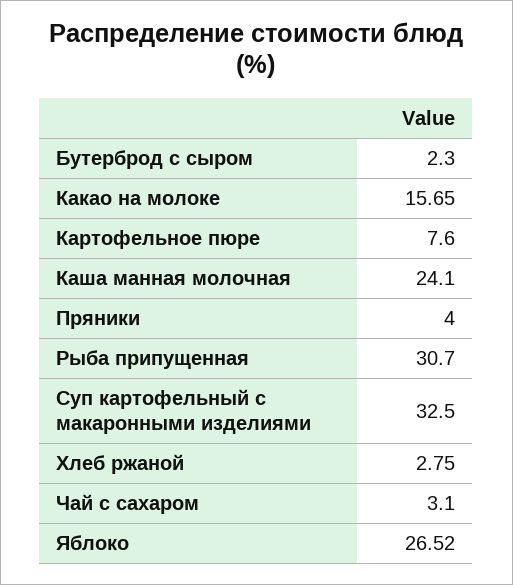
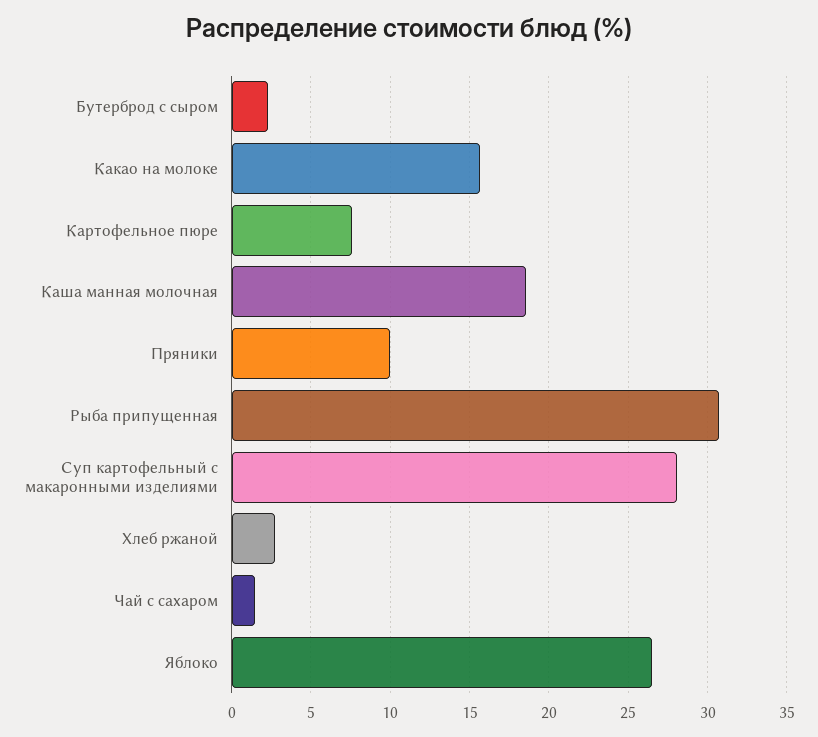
Каша манная молочная: 24.1 -> 18.5
Пряники: 4 -> 10
Суп картофельный с макаронными изделиями: 32.5 -> 28
Чай с сахаром: 3.1 -> 1.5

